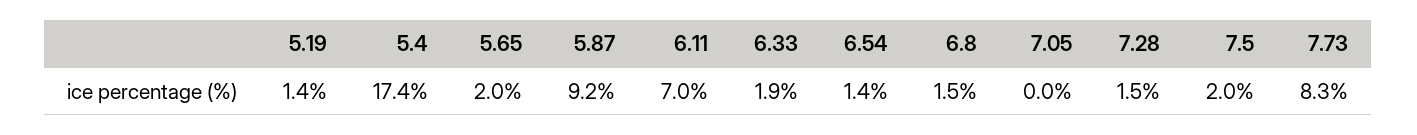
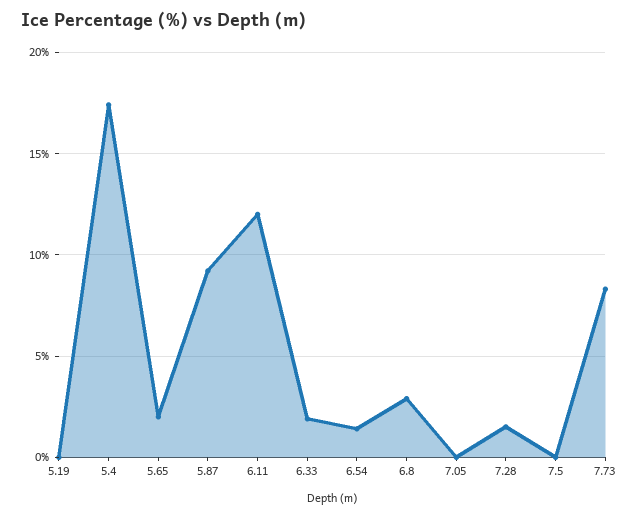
5.19: 1.4 -> 0
6.11: 7 -> 12
6.8: 1.5 -> 3
7.5: 2 -> 0

